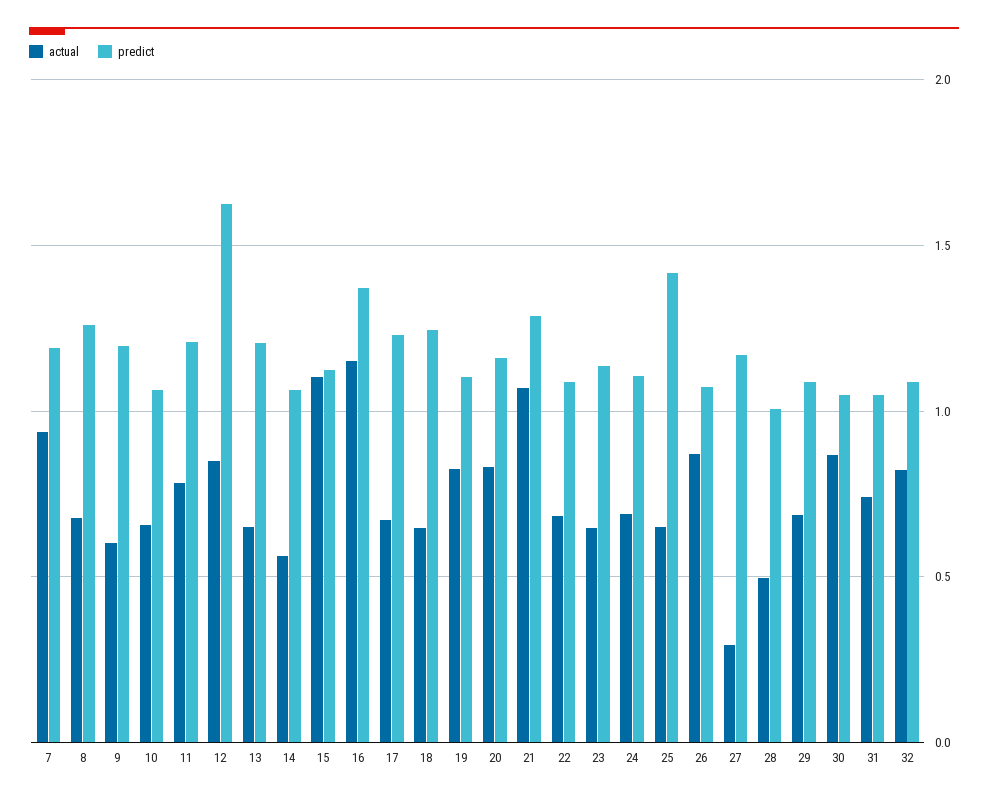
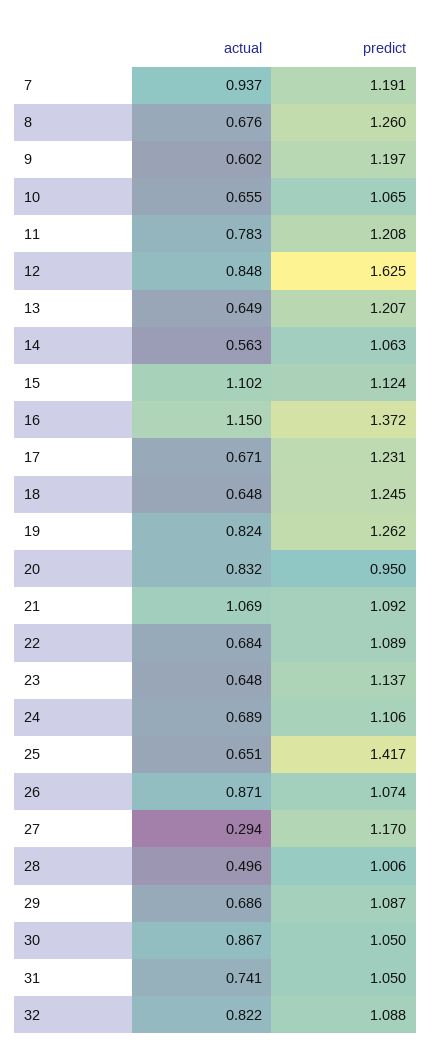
predict, 19: 1.1 -> 1.262
predict, 20: 1.15 -> 0.95
predict, 21: 1.3 -> 1.092

